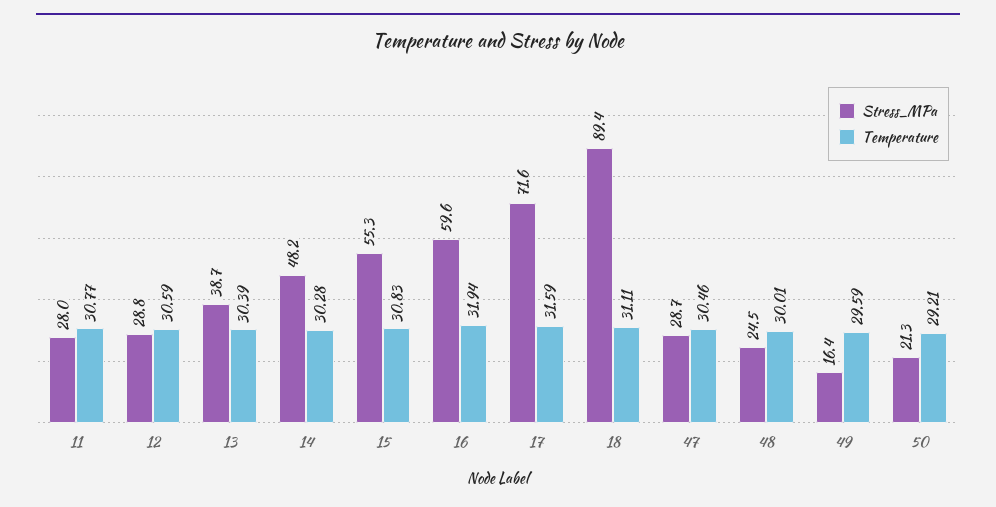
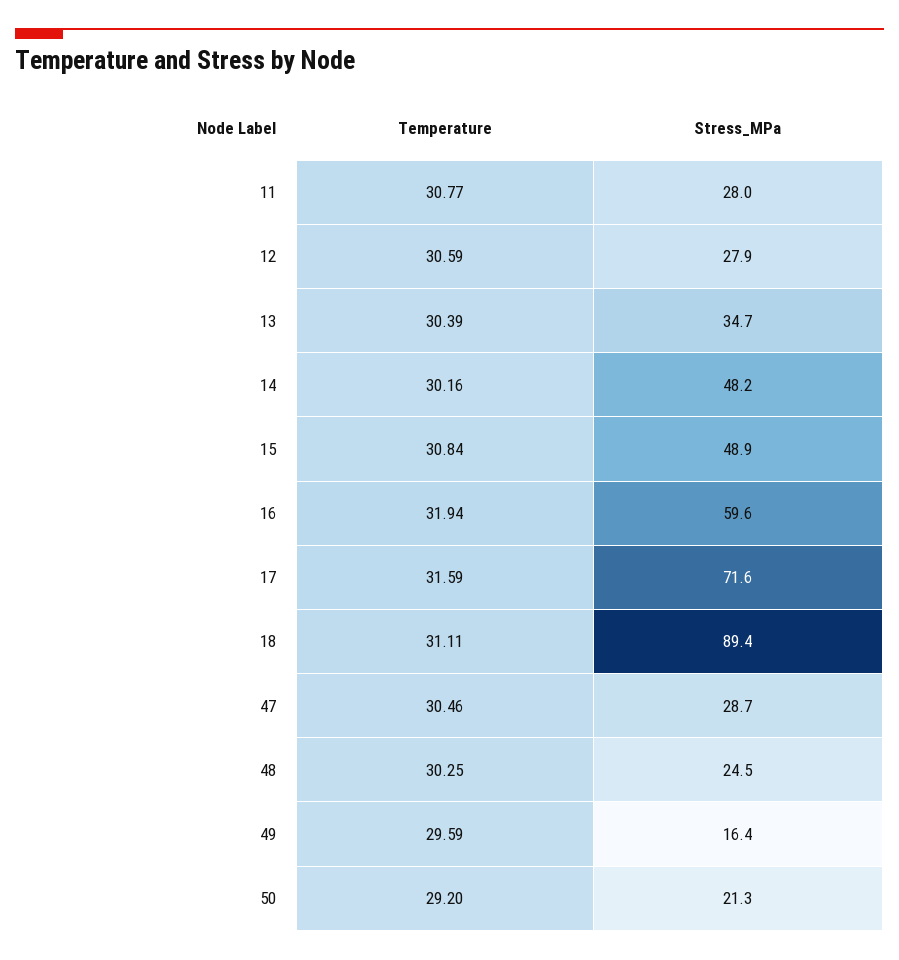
Stress_MPa, 12: 28.8 -> 27.9
Stress_MPa, 13: 38.7 -> 34.7
Temperature, 14: 30.28 -> 30.16
Stress_MPa, 15: 55.3 -> 48.9
Temperature, 15: 30.83 -> 30.84
Temperature, 48: 30.01 -> 30.25
Temperature, 50: 29.21 -> 29.2

